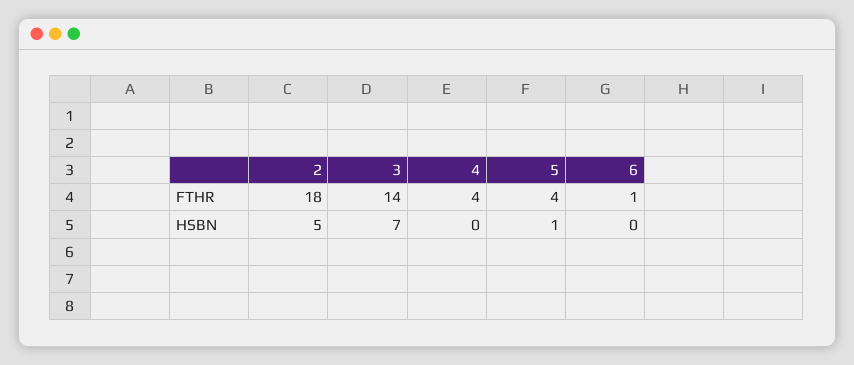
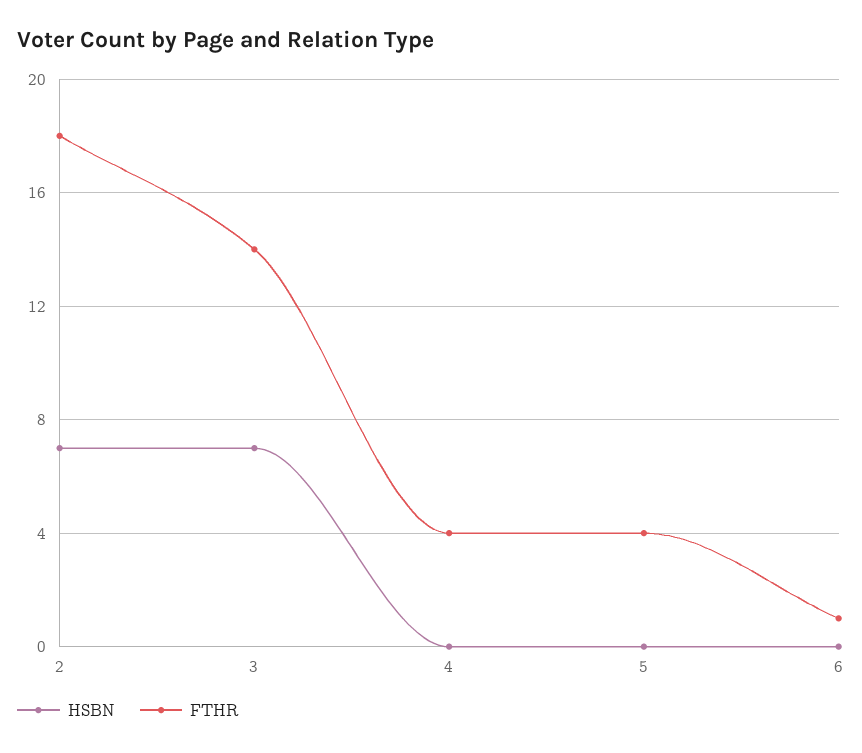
HSBN, 2: 5 -> 7
HSBN, 5: 1 -> 0

